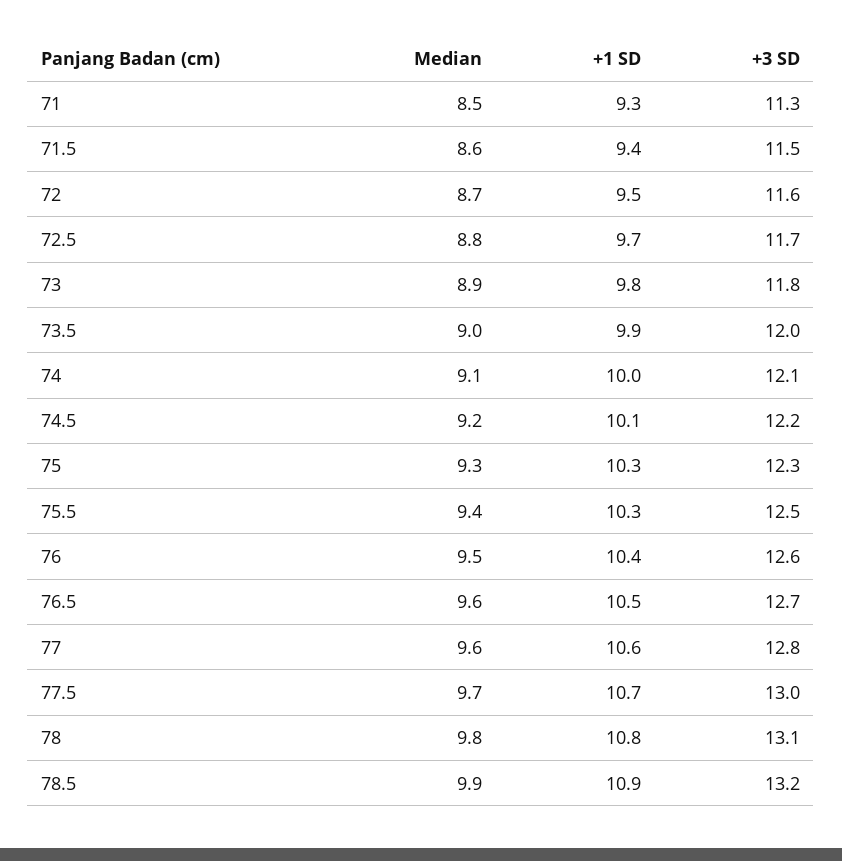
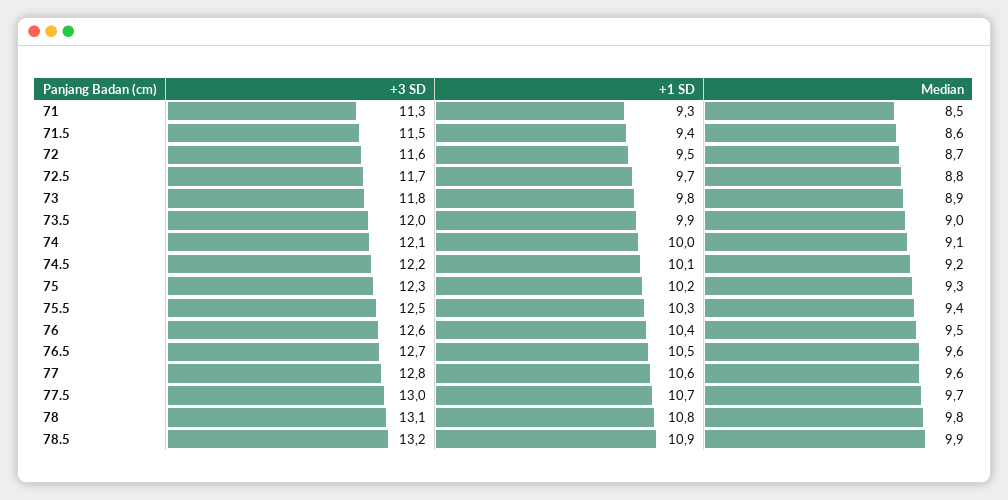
+1 SD, 75: 10.3 -> 10.2

